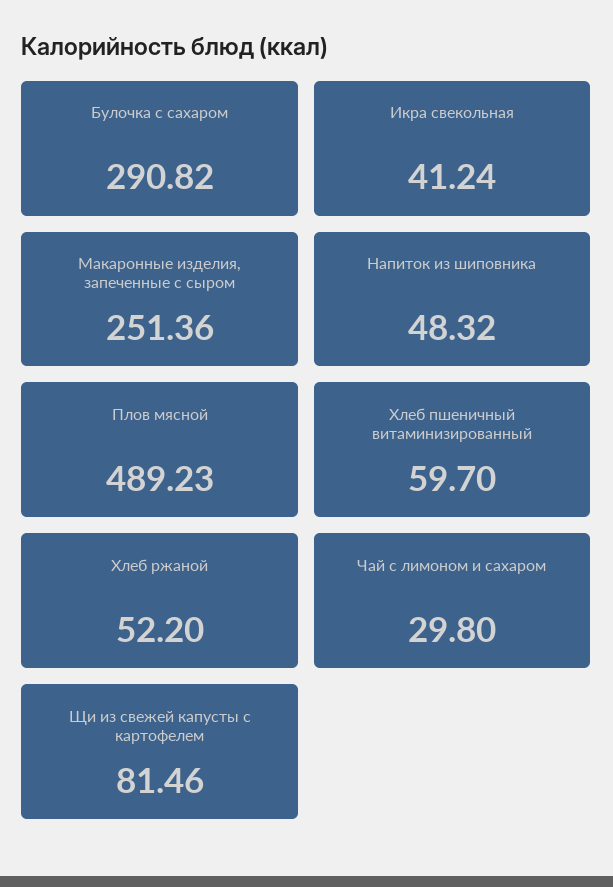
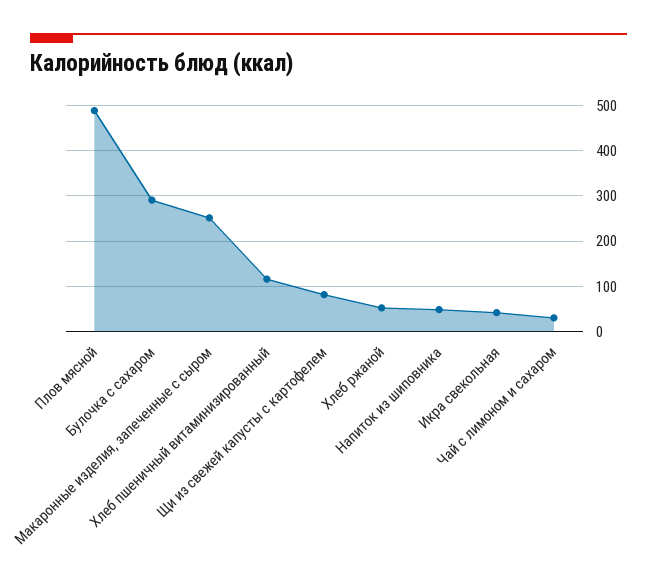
Хлеб пшеничный витаминизированный: 59.7 -> 120

